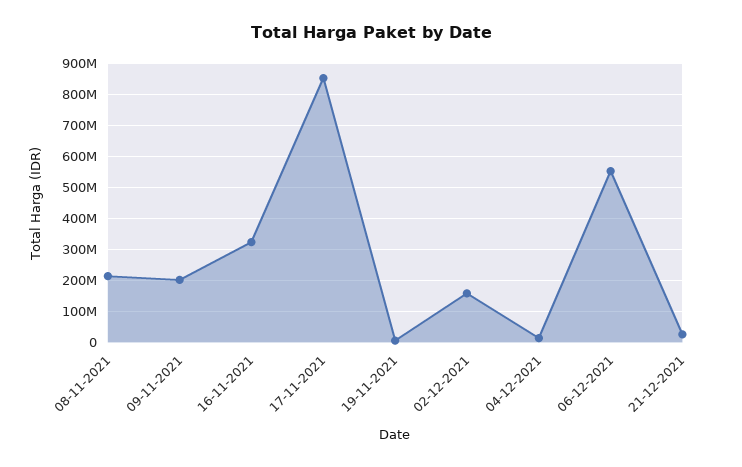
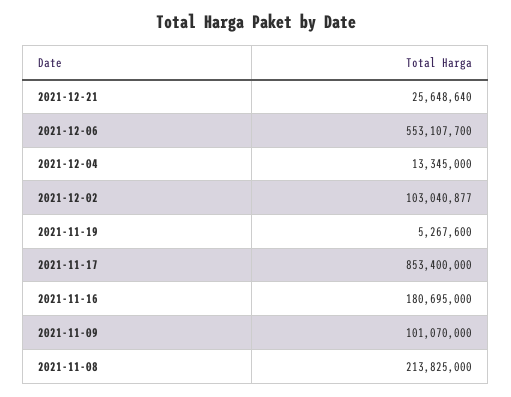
09-11-2021: 200000000 -> 101070000
16-11-2021: 320000000 -> 180695000
02-12-2021: 160000000 -> 103040877

